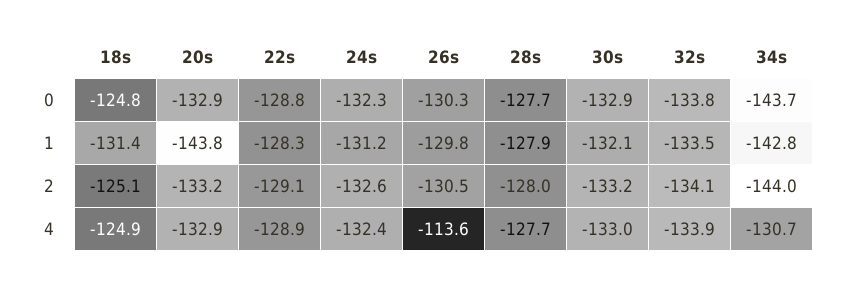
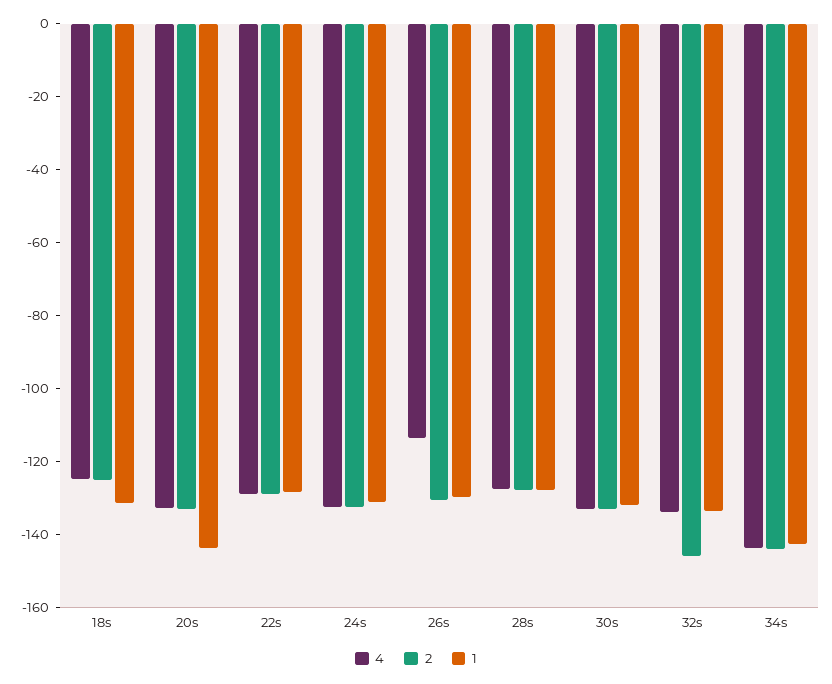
0, 18s: -124.8 -> none
0, 20s: -132.9 -> none
0, 22s: -128.8 -> none
0, 24s: -132.3 -> none
0, 26s: -130.3 -> none
0, 28s: -127.7 -> none
0, 30s: -132.9 -> none
0, 32s: -133.8 -> none
0, 34s: -143.7 -> none
2, 32s: -134.1 -> -145
4, 34s: -130.7 -> -145

